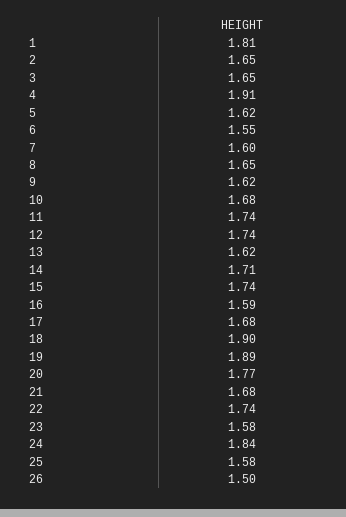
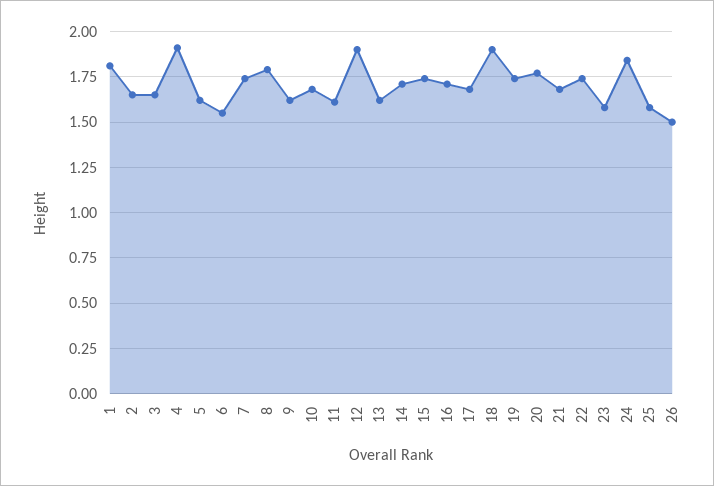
7: 1.6 -> 1.75
8: 1.65 -> 1.8
11: 1.74 -> 1.6
12: 1.74 -> 1.9
16: 1.59 -> 1.7
19: 1.89 -> 1.75

